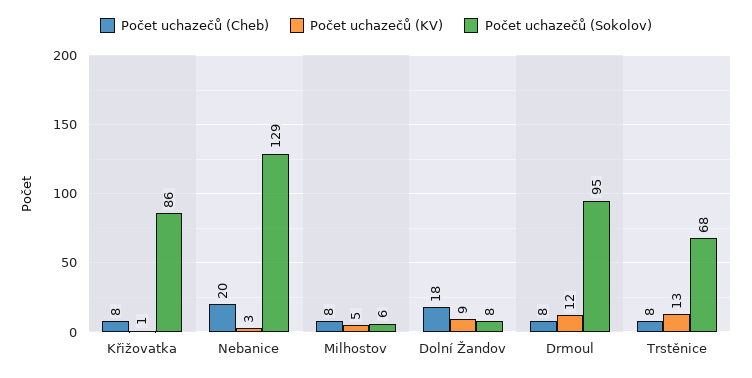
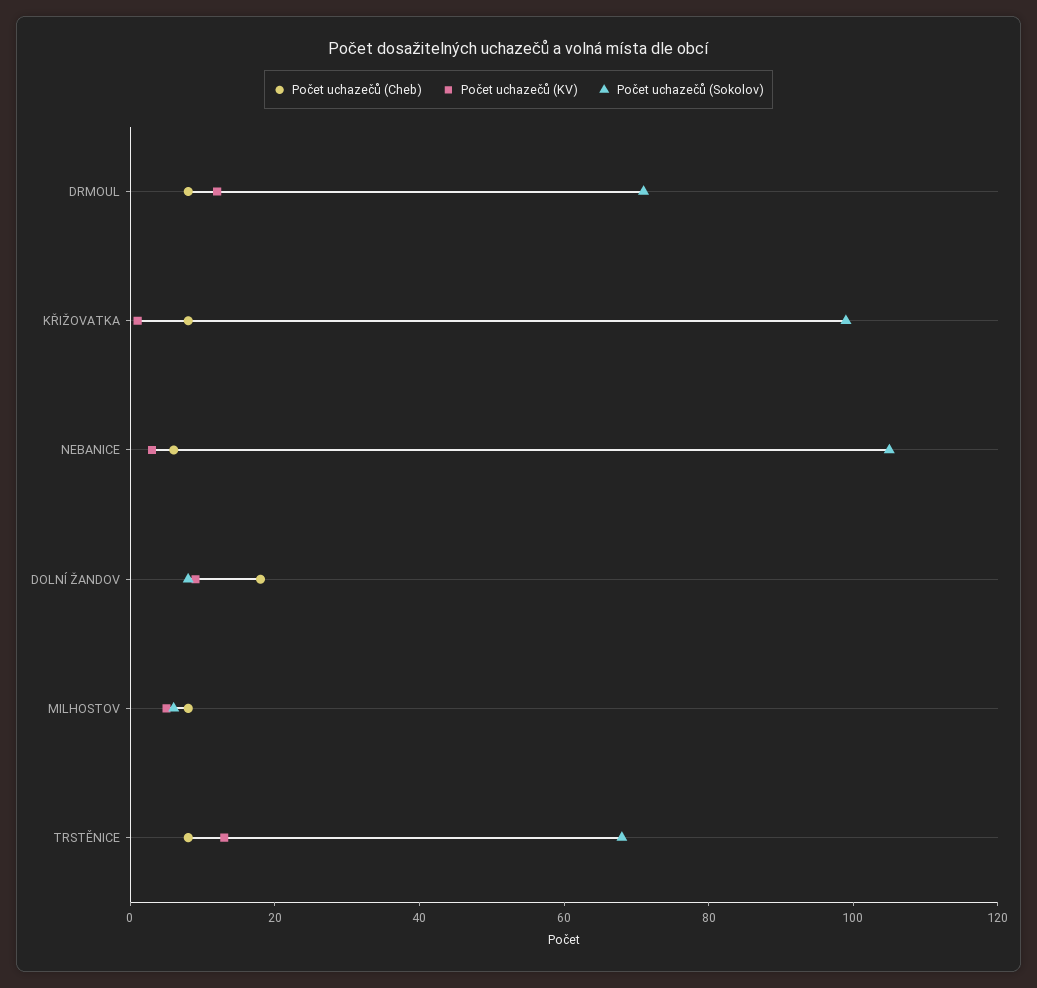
Počet uchazečů (Sokolov), Křižovatka: 86 -> 100
Počet uchazečů (Cheb), Nebanice: 20 -> 5
Počet uchazečů (Sokolov), Nebanice: 129 -> 105
Počet uchazečů (Sokolov), Drmoul: 95 -> 70

